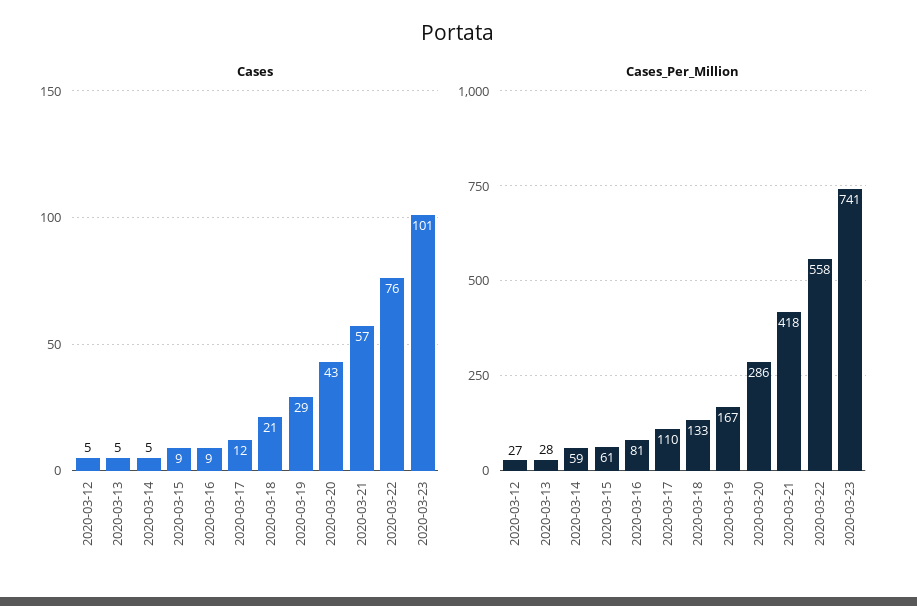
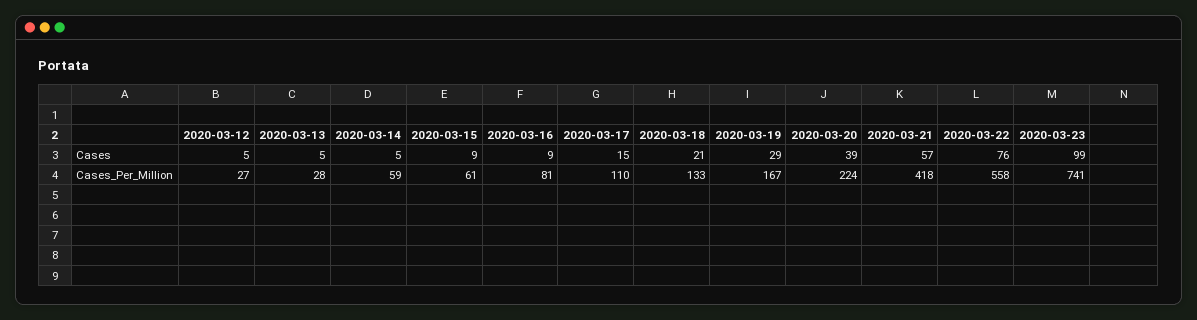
Cases, 2020-03-17: 12 -> 15
Cases, 2020-03-20: 43 -> 39
Cases, 2020-03-23: 101 -> 99
Cases_Per_Million, 2020-03-20: 286 -> 224

